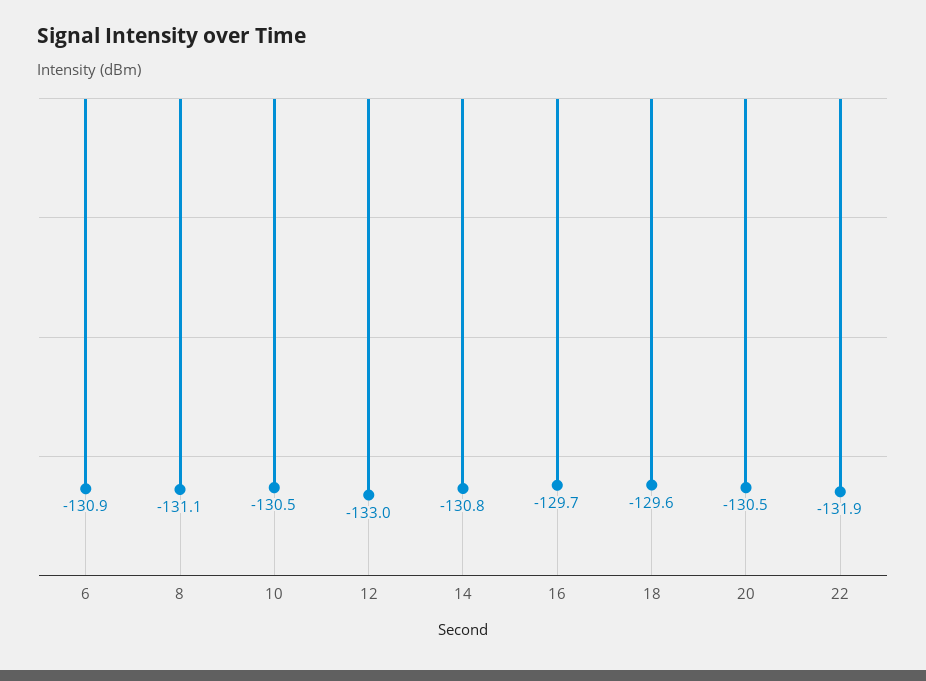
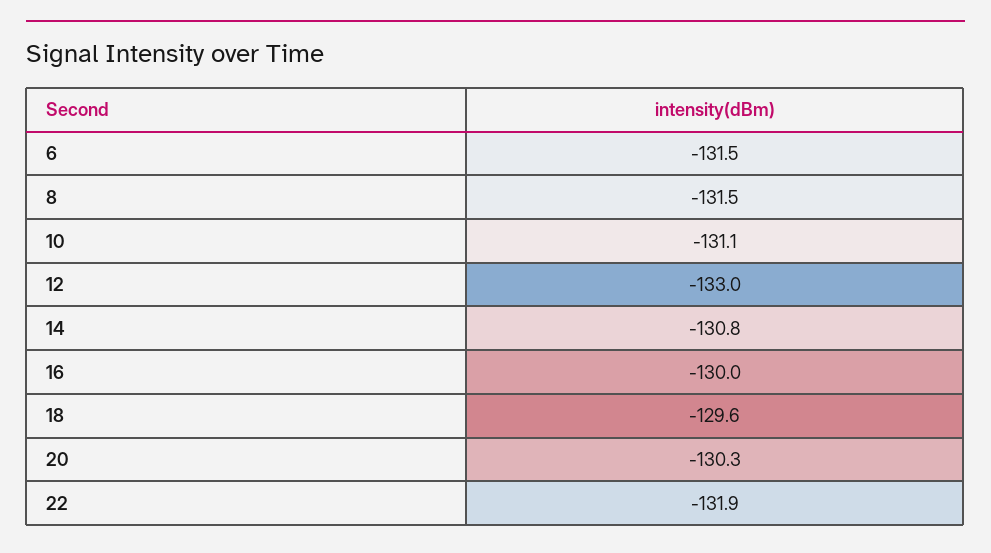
6: -130.9 -> -131.5
8: -131.1 -> -131.5
10: -130.5 -> -131.1
16: -129.7 -> -130
20: -130.5 -> -130.3

